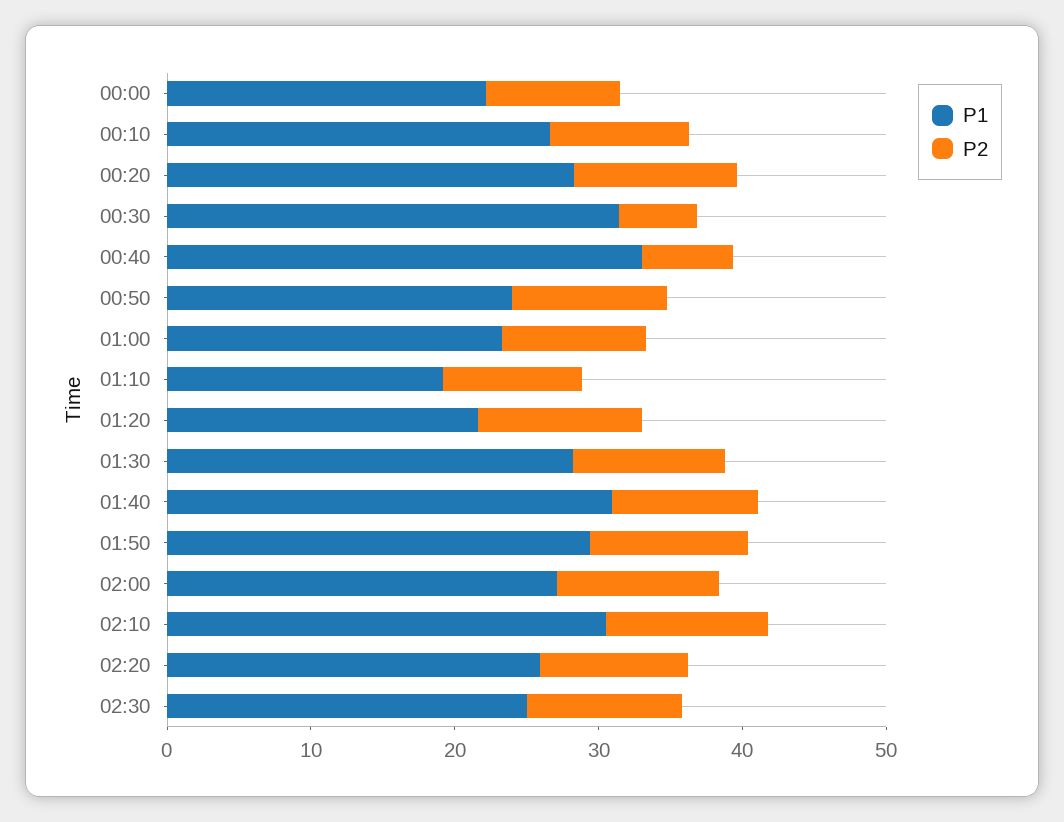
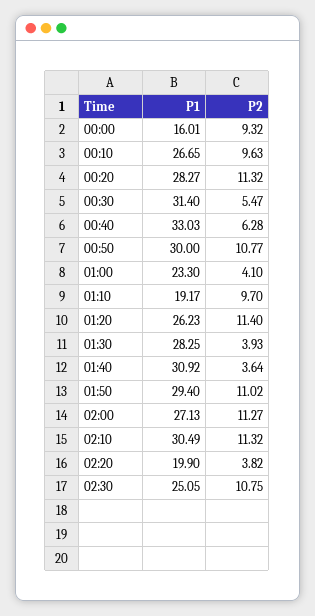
P1, 00:00: 22 -> 16.01
P1, 00:50: 24 -> 30
P2, 01:00: 10 -> 4.1
P1, 01:20: 22 -> 26.23
P2, 01:30: 10 -> 3.93
P2, 01:40: 10 -> 3.64
P1, 02:20: 26 -> 19.9
P2, 02:20: 10 -> 3.82

